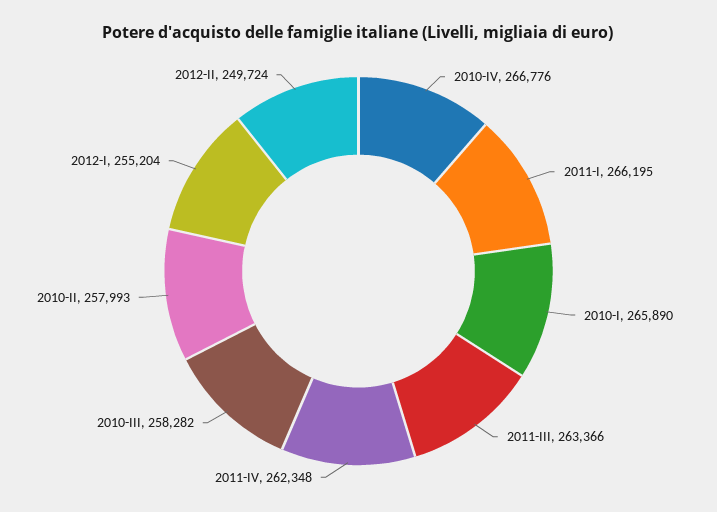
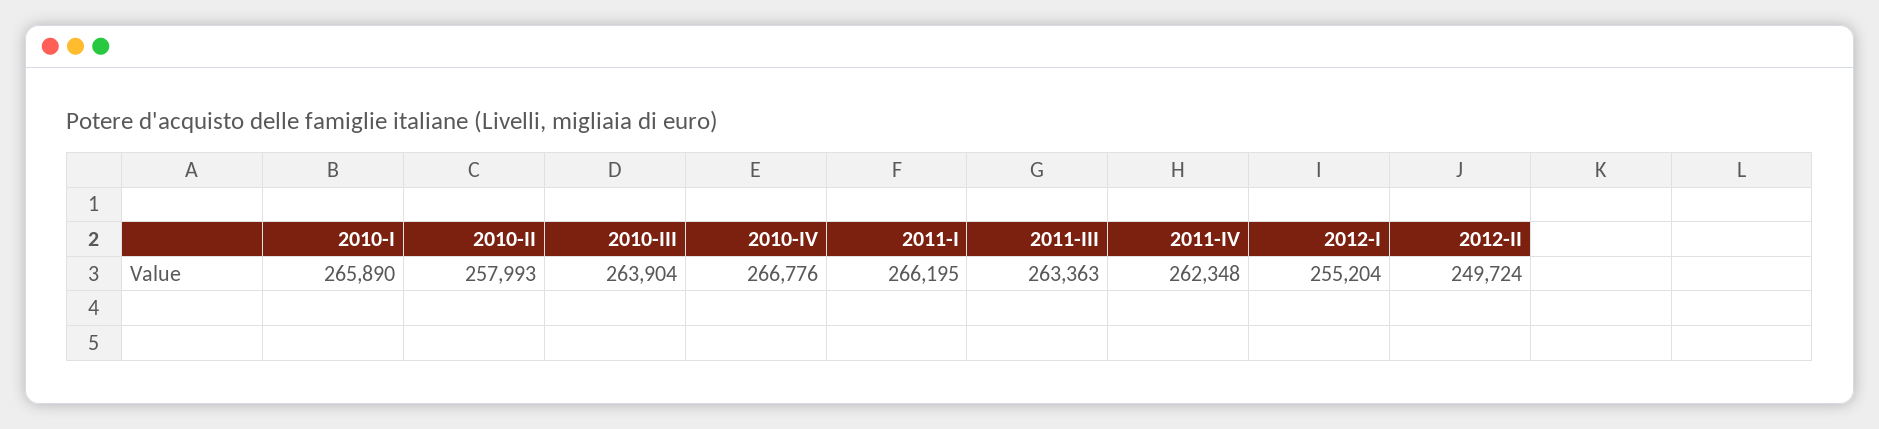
2011-III: 263366 -> 263363
2010-III: 258282 -> 263904

